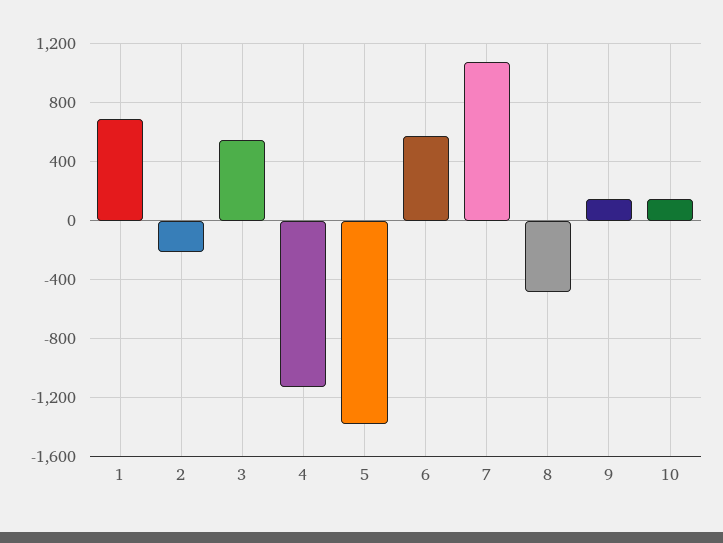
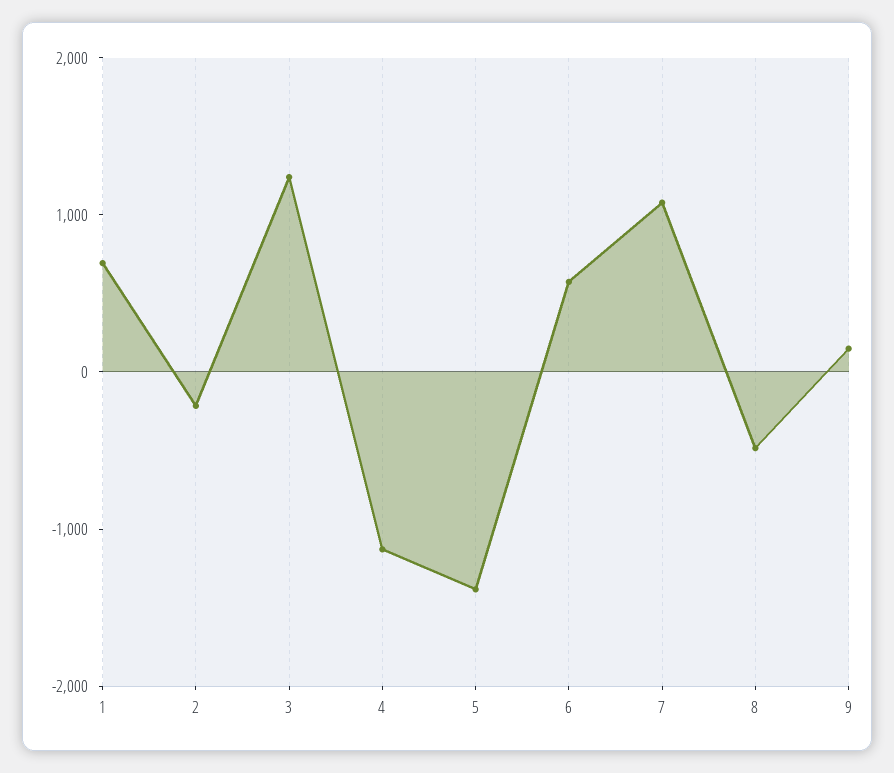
3: 550 -> 1200
10: 150 -> none

